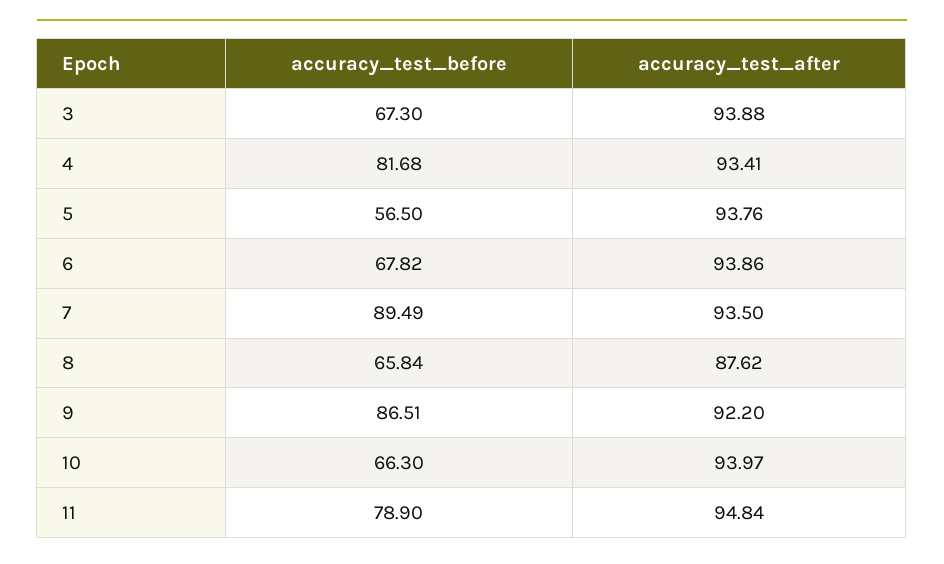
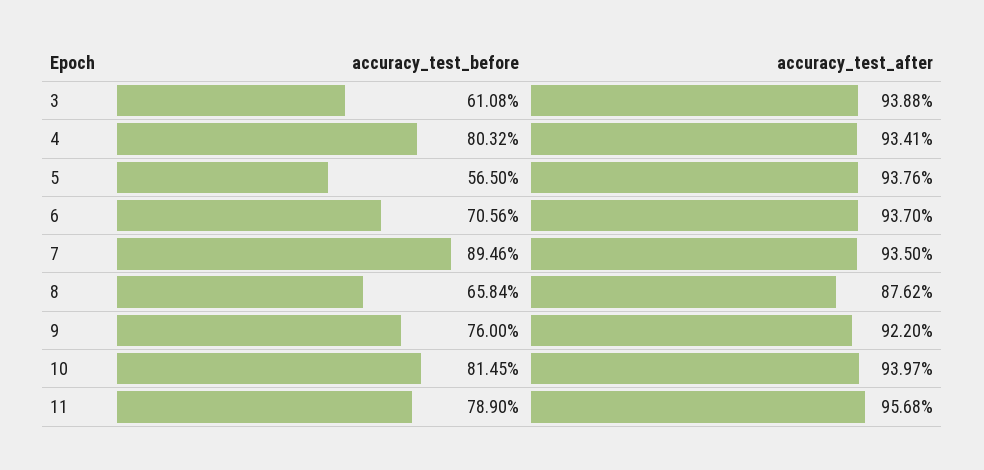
accuracy_test_before, 3: 67.3 -> 61.08
accuracy_test_before, 4: 81.68 -> 80.32
accuracy_test_before, 6: 67.82 -> 70.56
accuracy_test_after, 6: 93.86 -> 93.7
accuracy_test_before, 7: 89.49 -> 89.46
accuracy_test_before, 9: 86.51 -> 76
accuracy_test_before, 10: 66.3 -> 81.45
accuracy_test_after, 11: 94.84 -> 95.68

